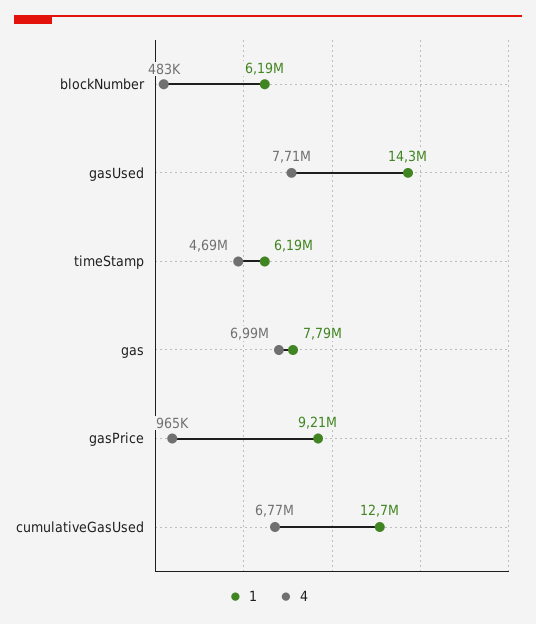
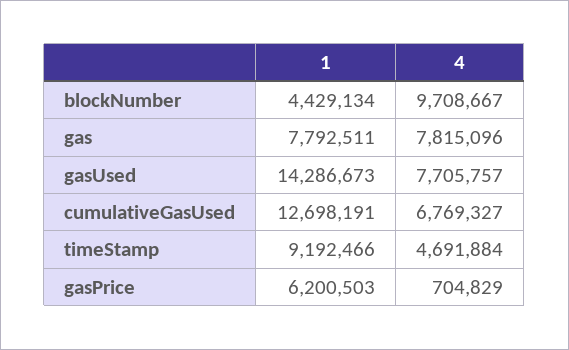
1, blockNumber: 6190000 -> 4429134
4, blockNumber: 483000 -> 9708667
1, timeStamp: 6190000 -> 9192466
4, gas: 6990000 -> 7815096
1, gasPrice: 9210000 -> 6200503
4, gasPrice: 965000 -> 704829

